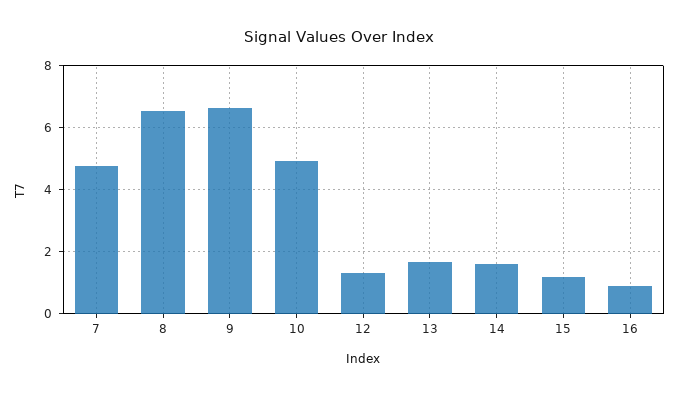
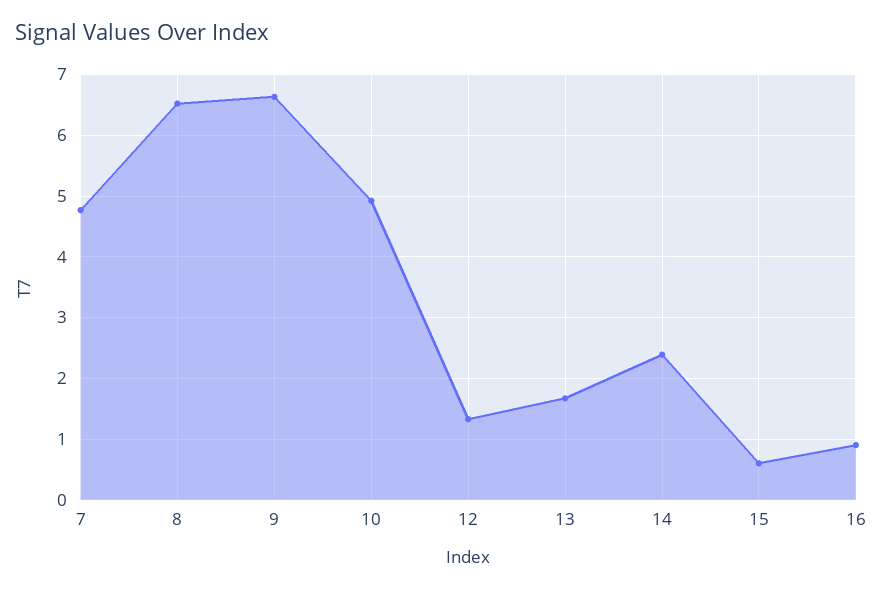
14: 1.6 -> 2.4
15: 1.2 -> 0.6

